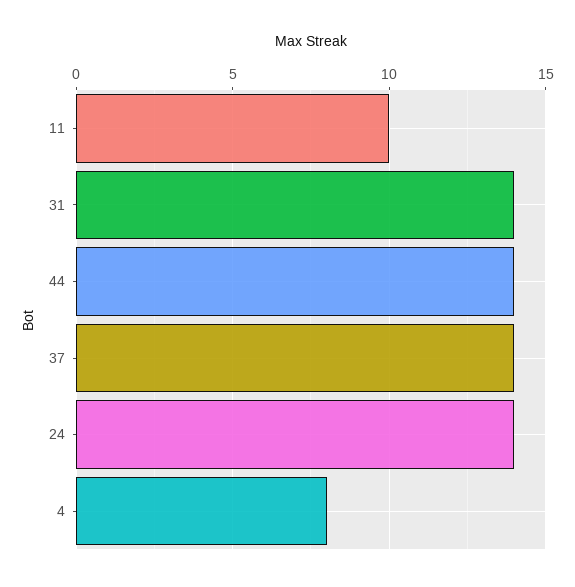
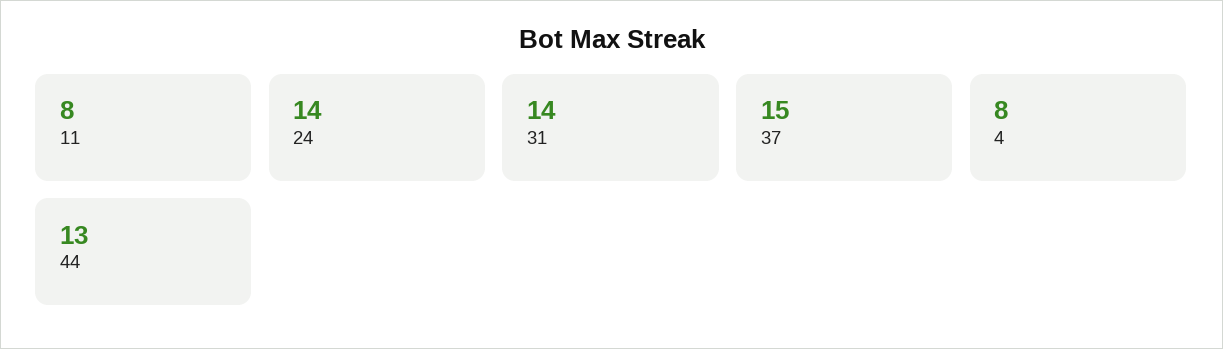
11: 10 -> 8
44: 14 -> 13
37: 14 -> 15

